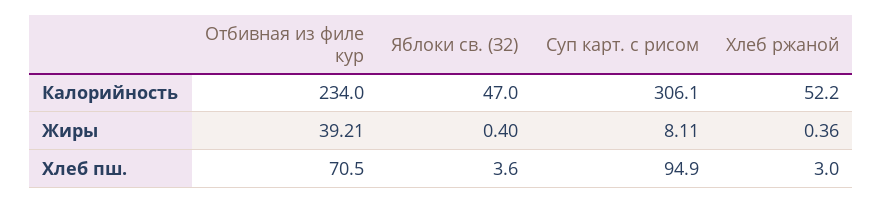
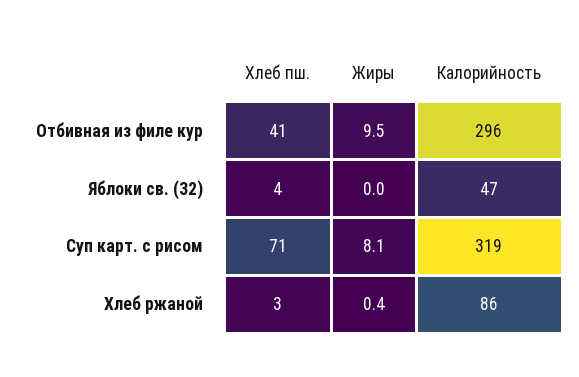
Отбивная из филе кур, Калорийность: 234 -> 296
Суп карт. с рисом, Калорийность: 306.1 -> 319
Хлеб ржаной, Калорийность: 52.2 -> 86
Отбивная из филе кур, Жиры: 39.21 -> 9.5
Яблоки св. (З2), Жиры: 0.4 -> 0
Отбивная из филе кур, Хлеб пш.: 70.5 -> 41
Суп карт. с рисом, Хлеб пш.: 94.9 -> 71

